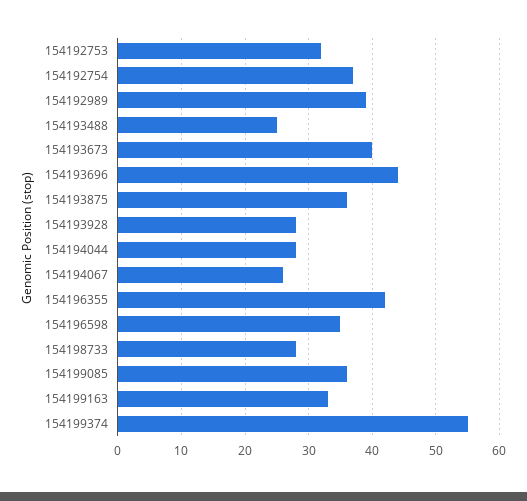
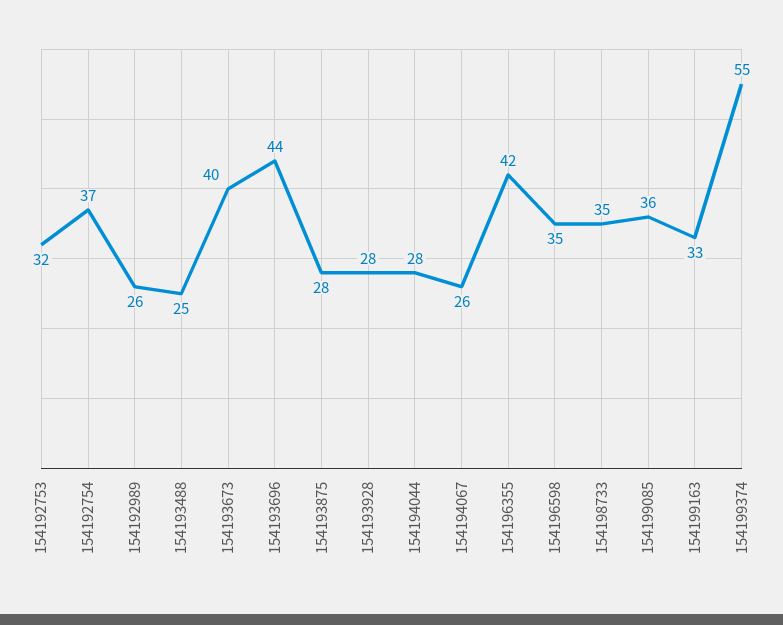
154192989: 39 -> 26
154193875: 36 -> 28
154198733: 28 -> 35

